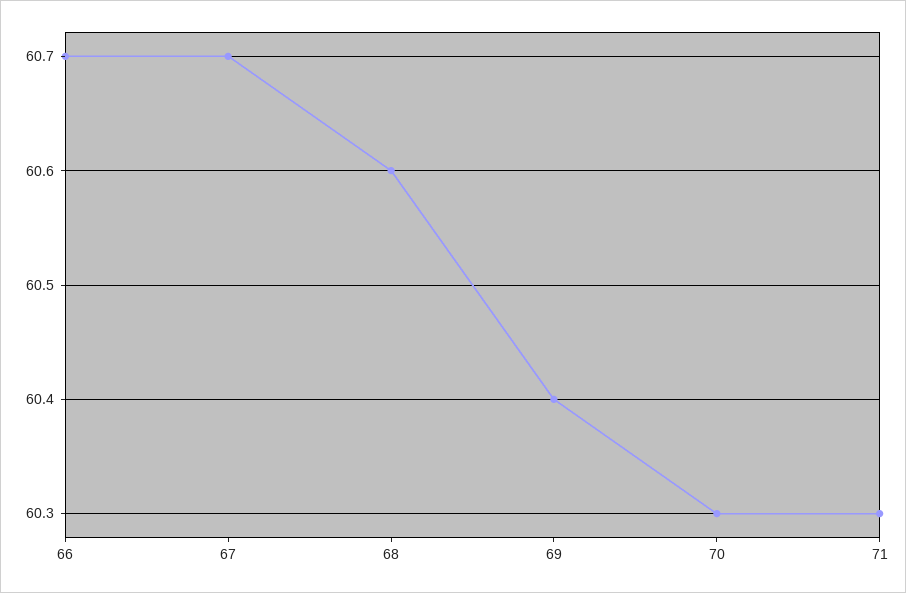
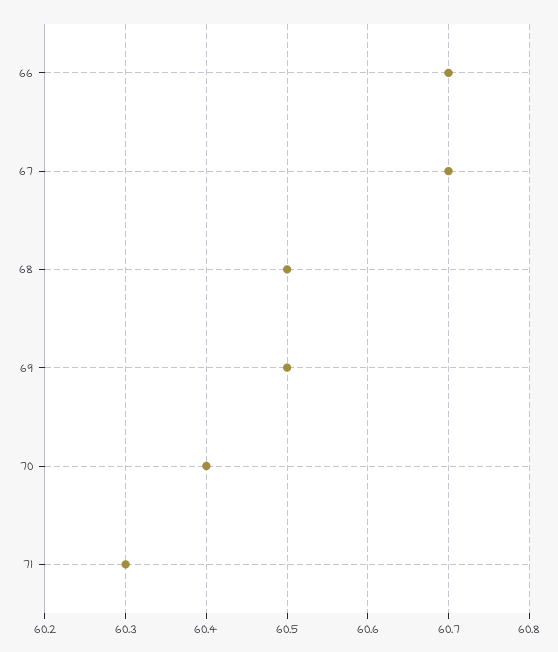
68: 60.6 -> 60.5
69: 60.4 -> 60.5
70: 60.3 -> 60.4

